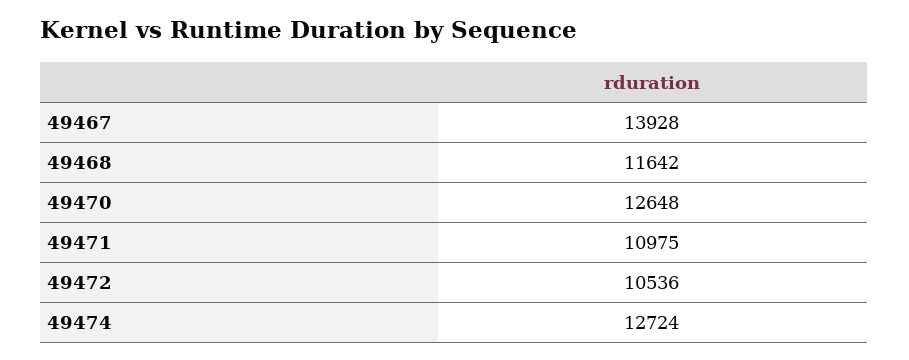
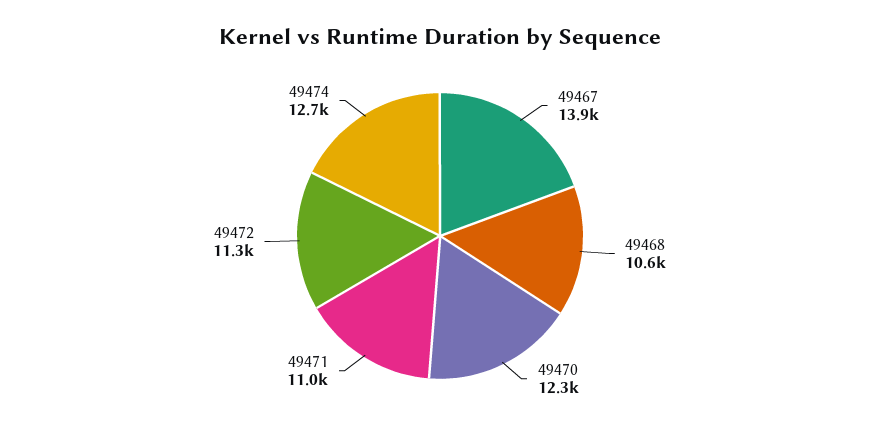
49468: 11642 -> 10600
49470: 12648 -> 12300
49472: 10536 -> 11300

